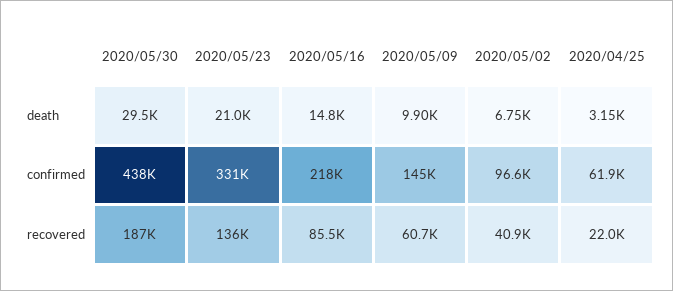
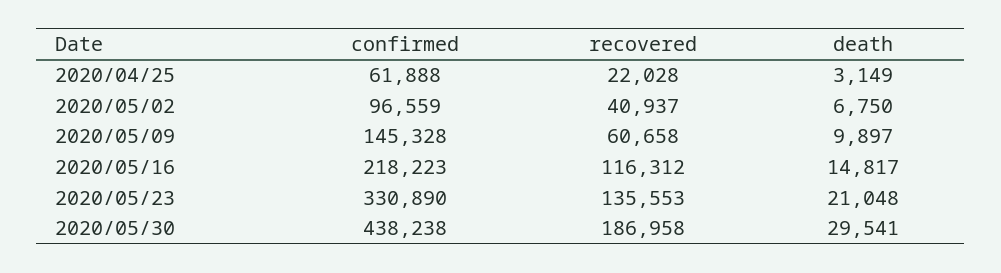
2020/05/16, recovered: 85500 -> 116312

